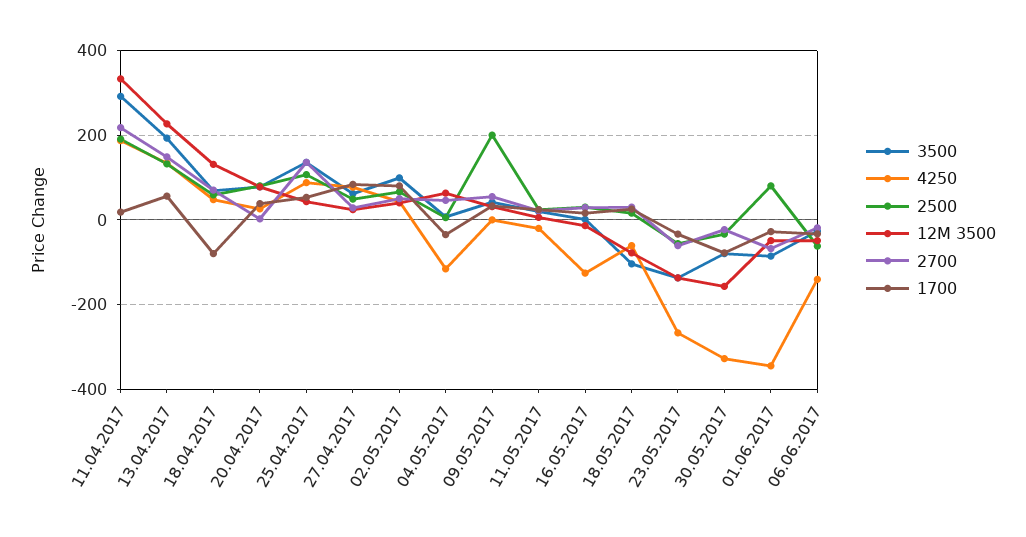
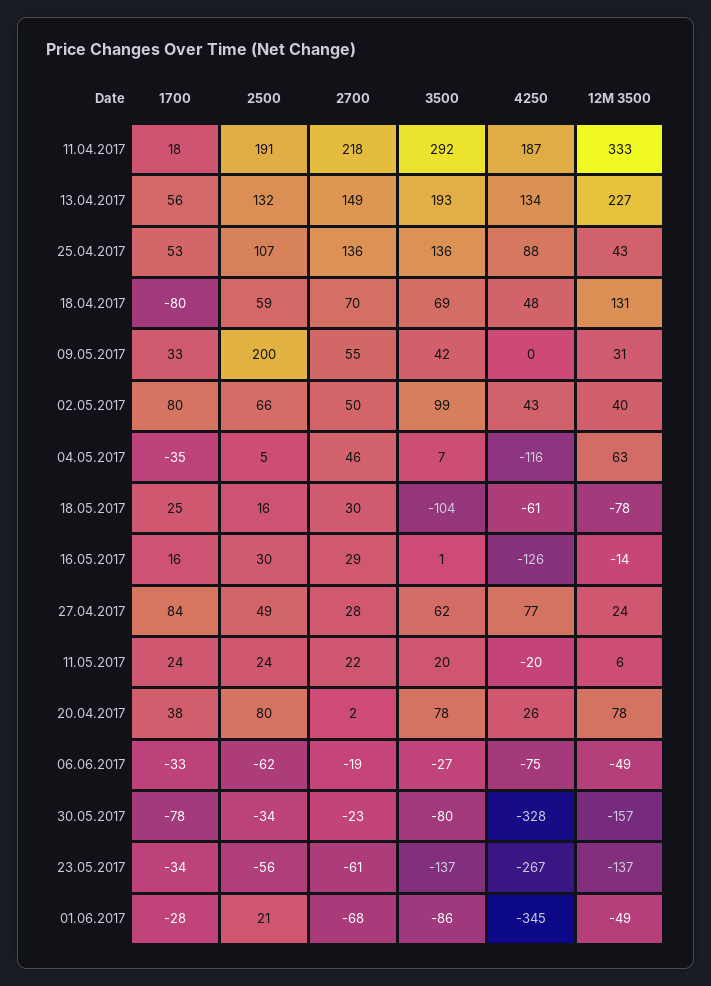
2500, 01.06.2017: 80 -> 21
4250, 06.06.2017: -140 -> -75

